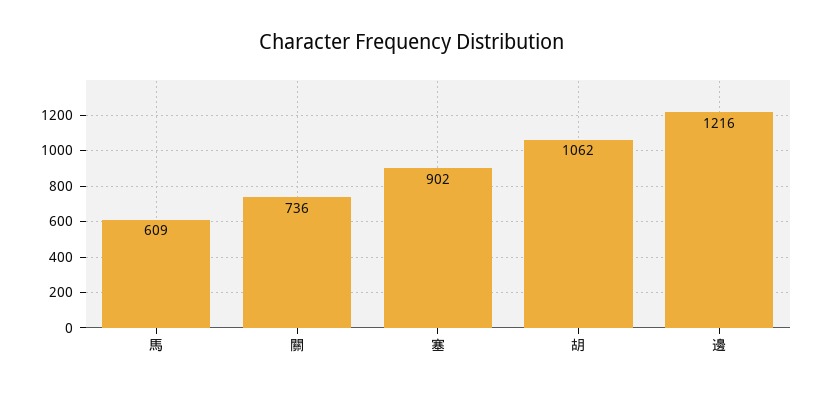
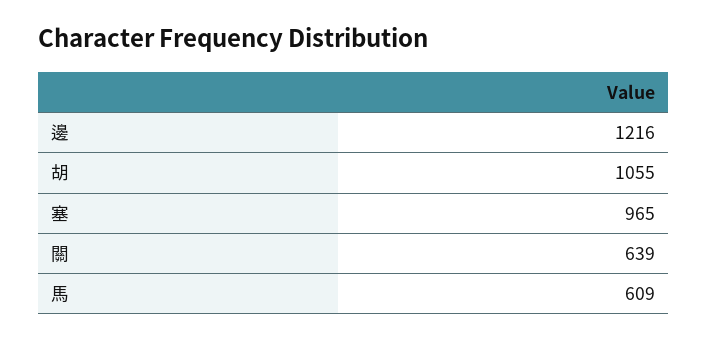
關: 736 -> 639
塞: 902 -> 965
胡: 1062 -> 1055

